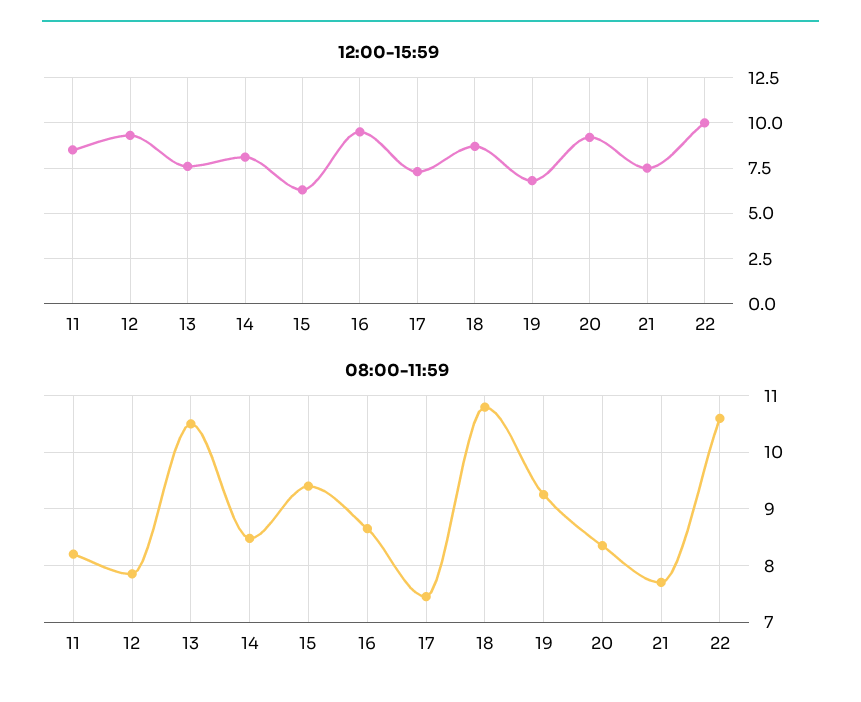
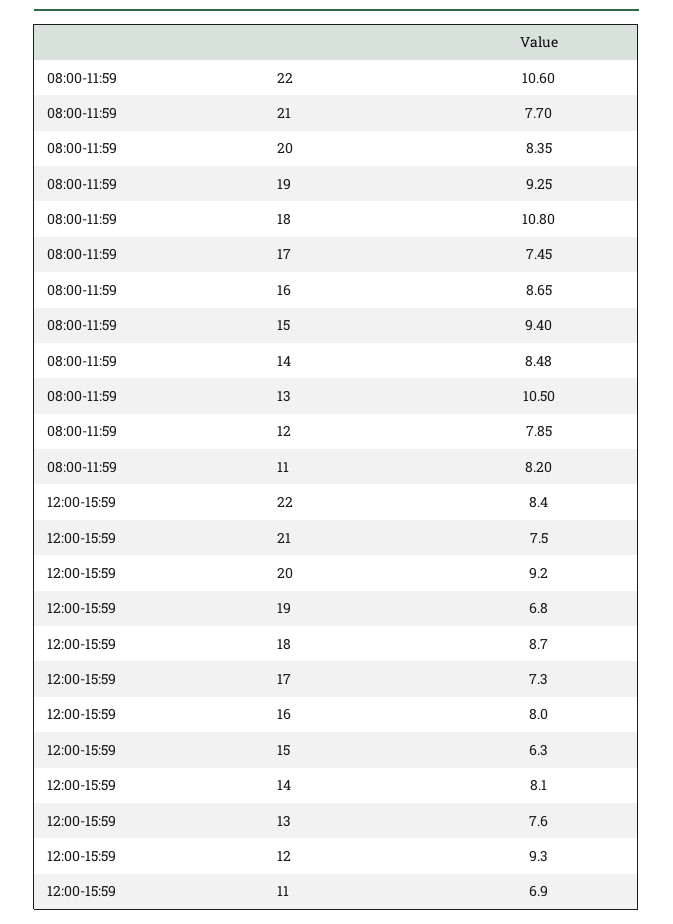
12:00-15:59, 11: 8.5 -> 6.9
12:00-15:59, 16: 9.5 -> 8
12:00-15:59, 22: 10 -> 8.4

